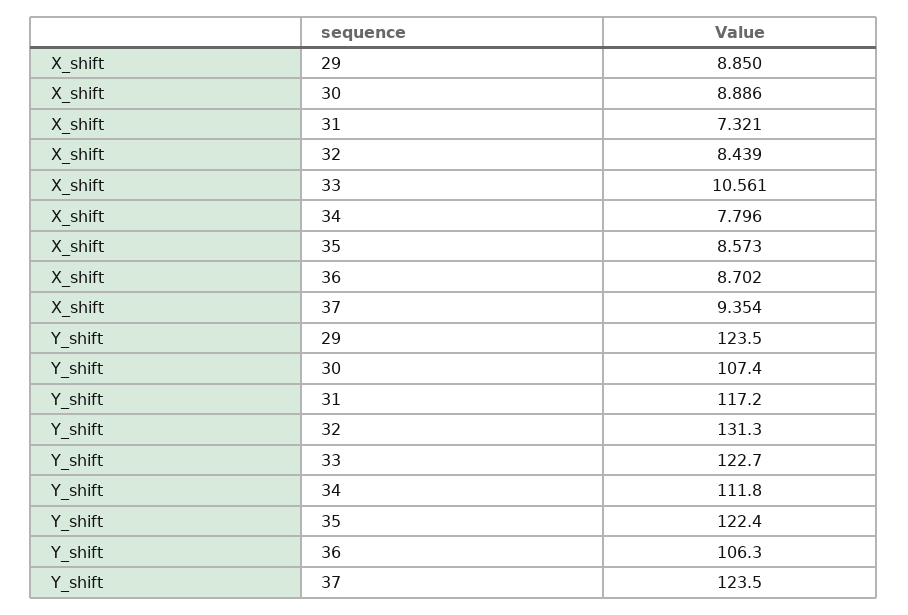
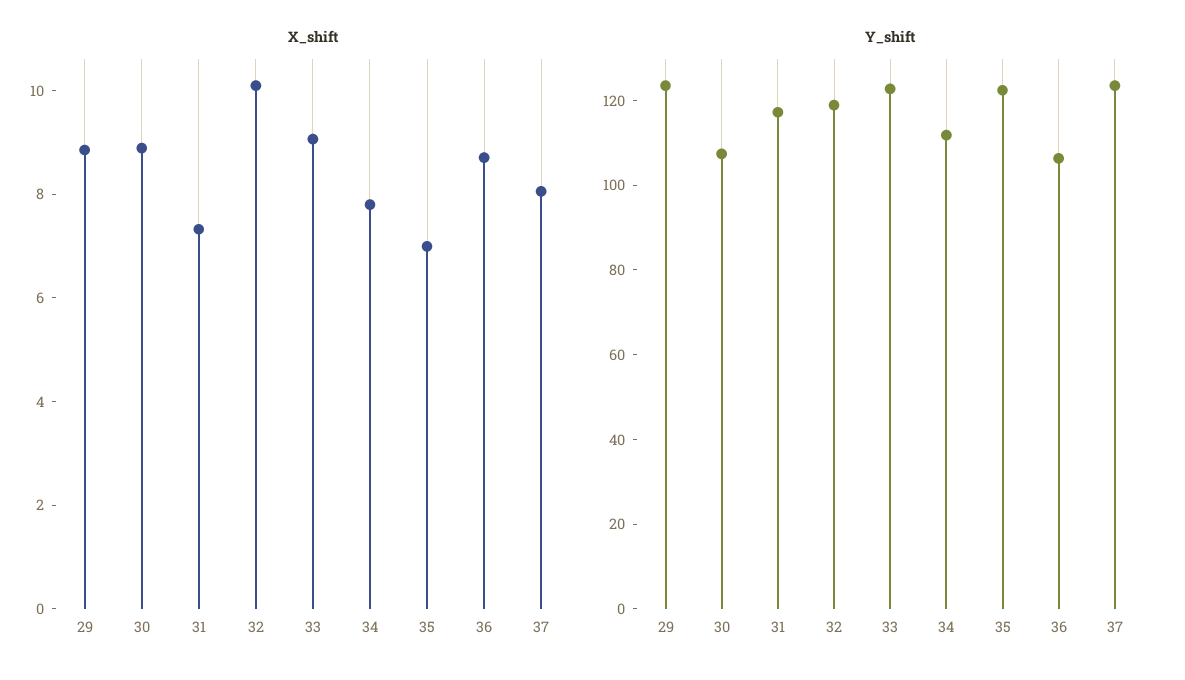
X_shift, 32: 8.439 -> 10
X_shift, 33: 10.561 -> 9
X_shift, 35: 8.573 -> 7
X_shift, 37: 9.354 -> 8
Y_shift, 32: 131.3 -> 120

